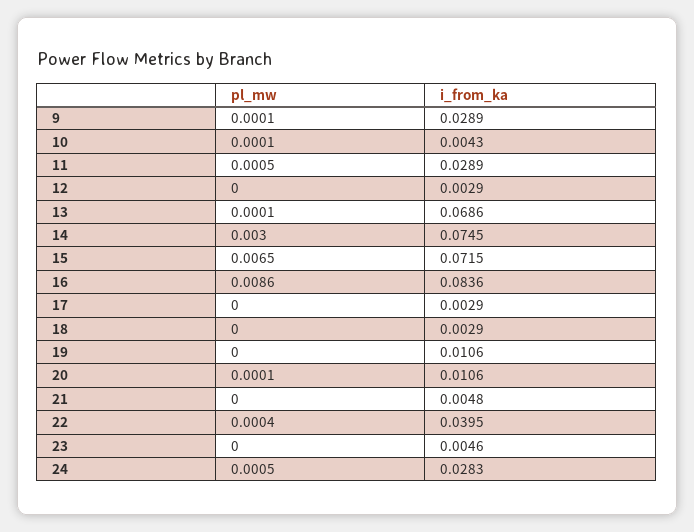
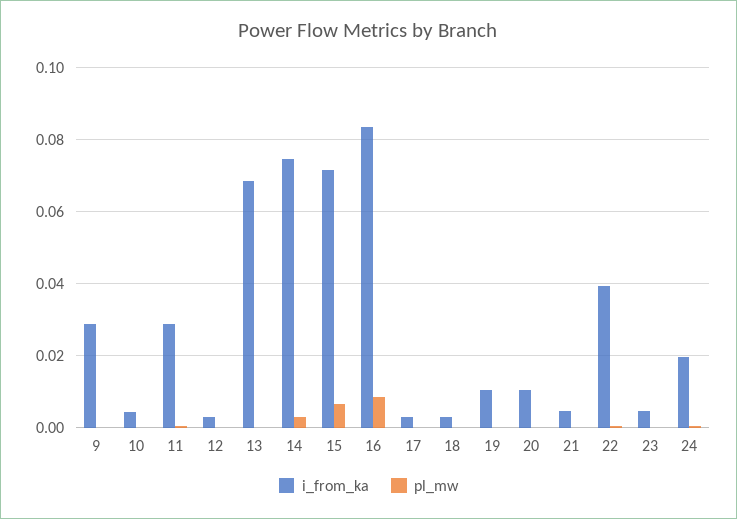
i_from_ka, 24: 0.0283 -> 0.02

